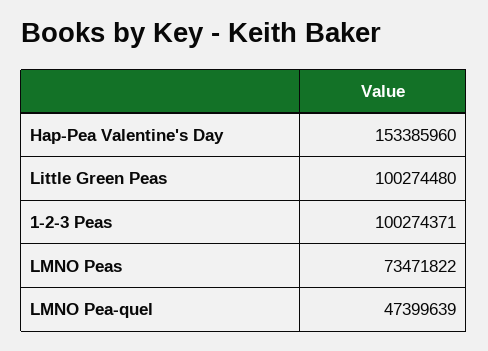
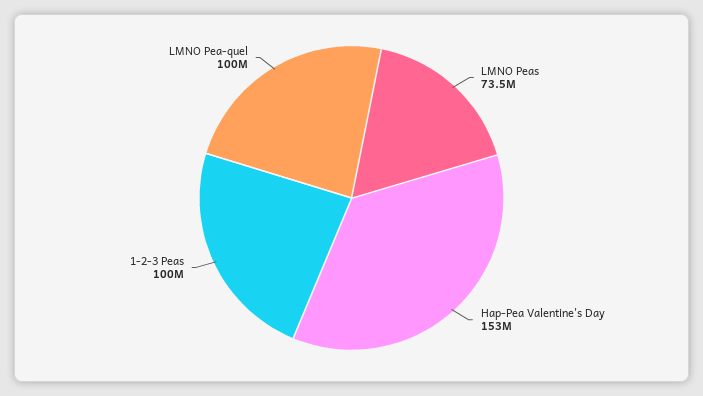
Little Green Peas: 100274480 -> none
LMNO Pea-quel: 47399639 -> 100000000

